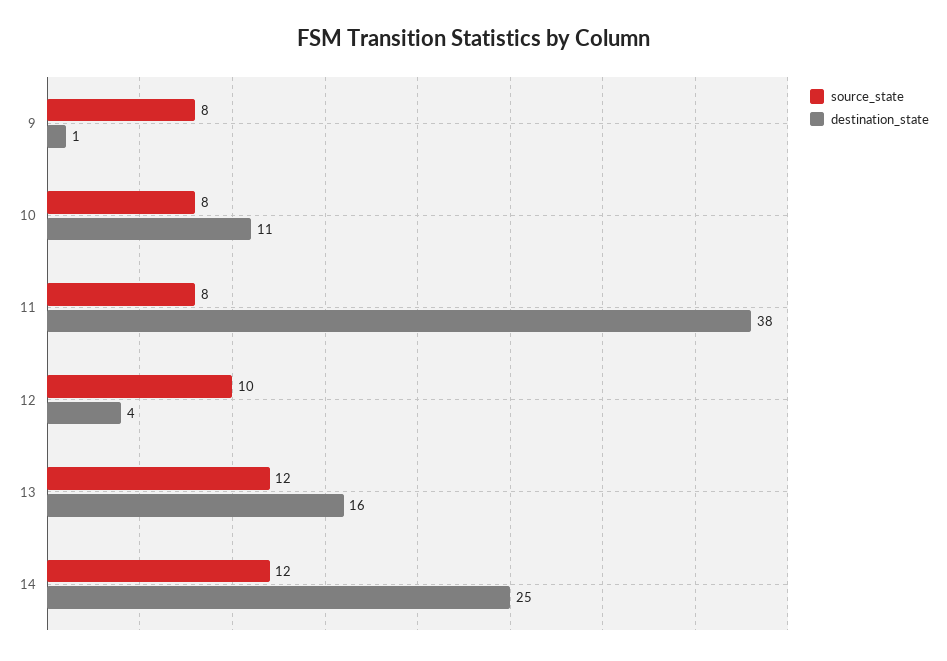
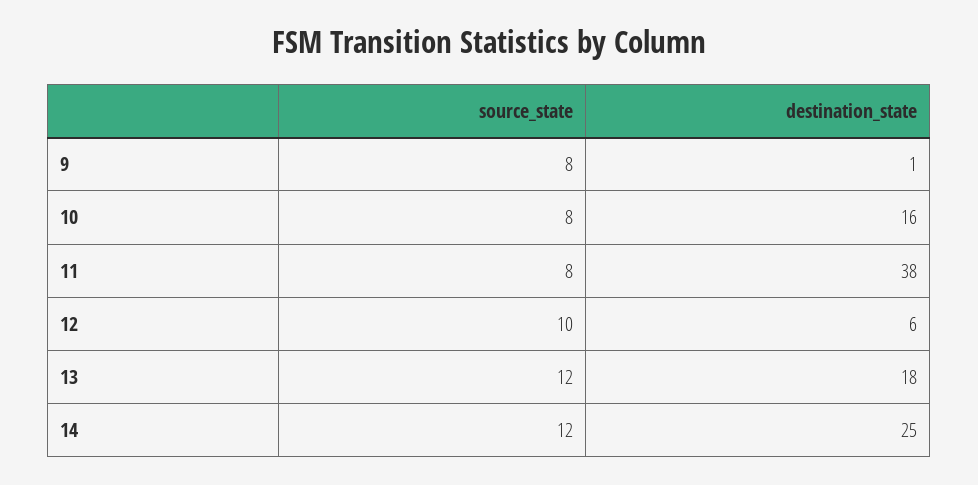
destination_state, 10: 11 -> 16
destination_state, 12: 4 -> 6
destination_state, 13: 16 -> 18

